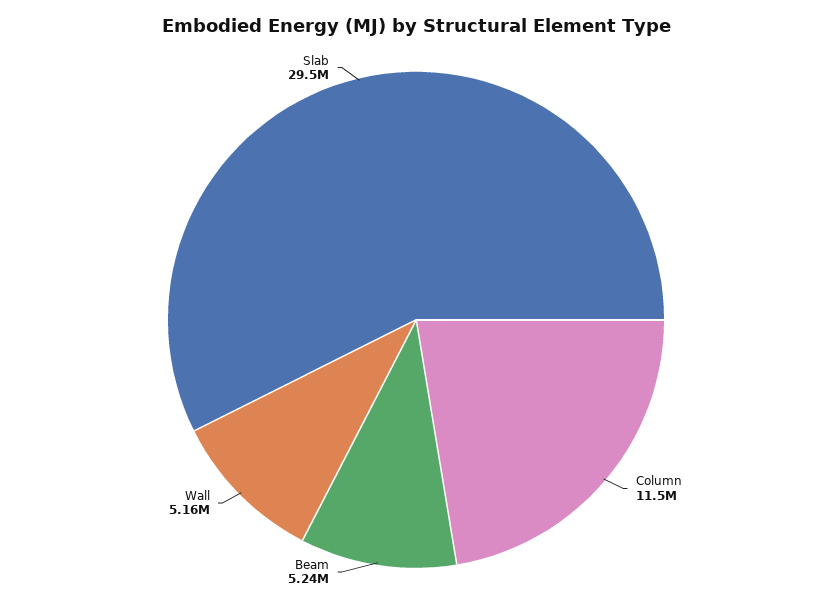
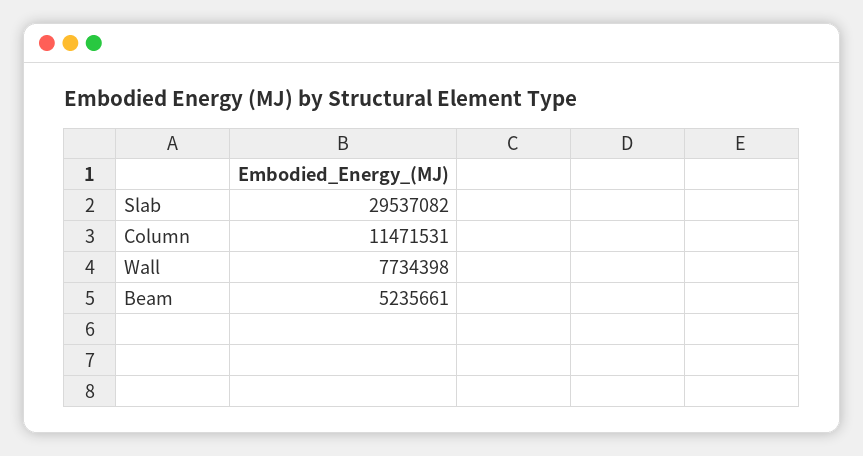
Wall: 5160000 -> 7734398

